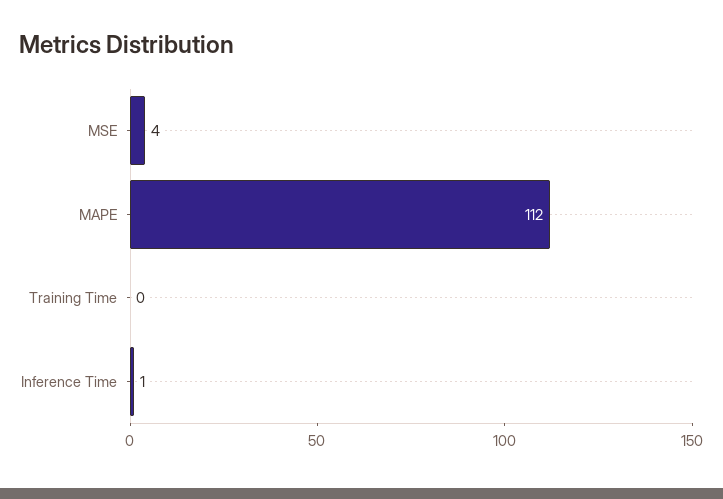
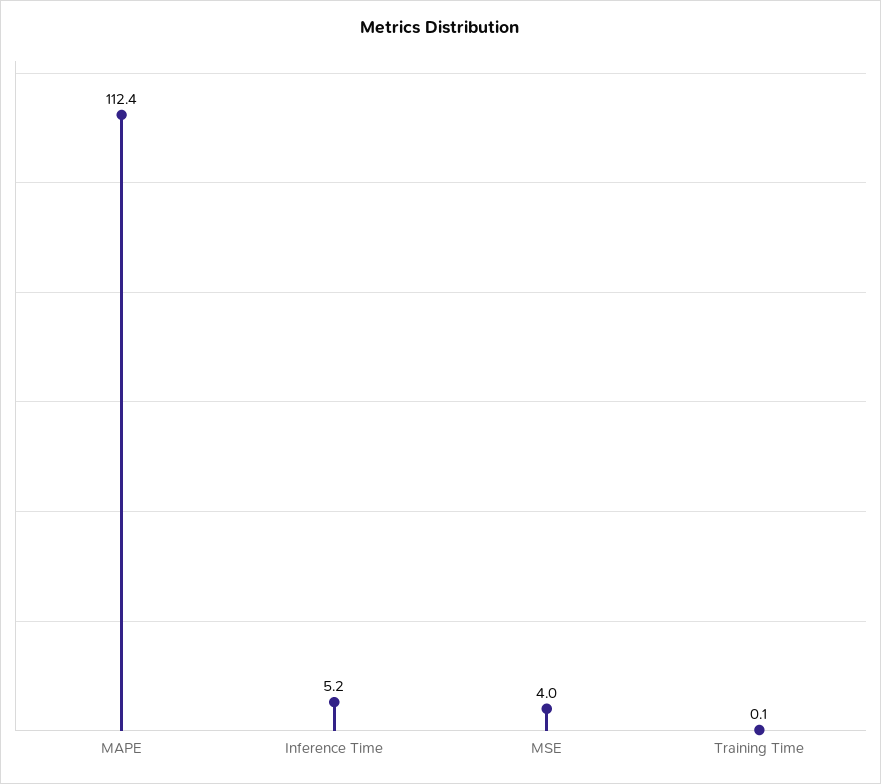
Inference Time: 1 -> 5.2

